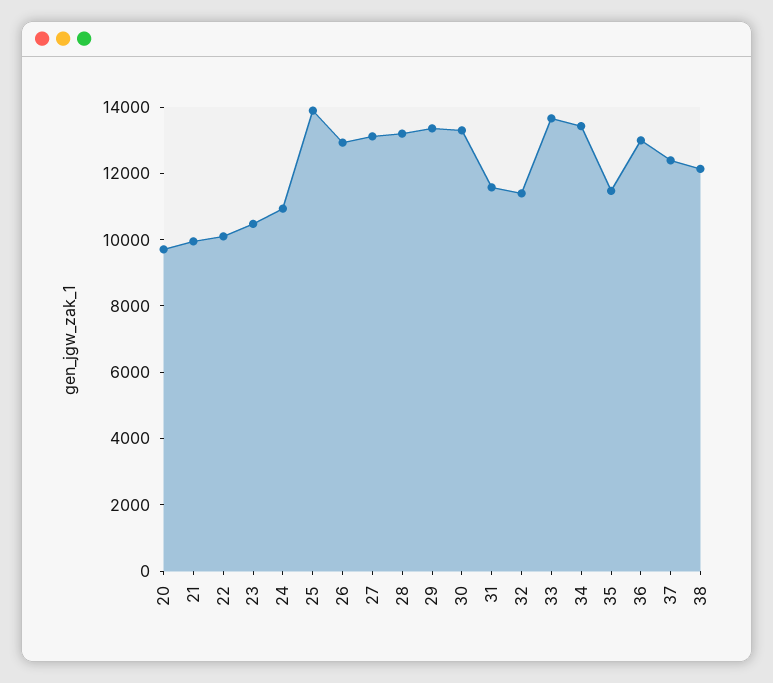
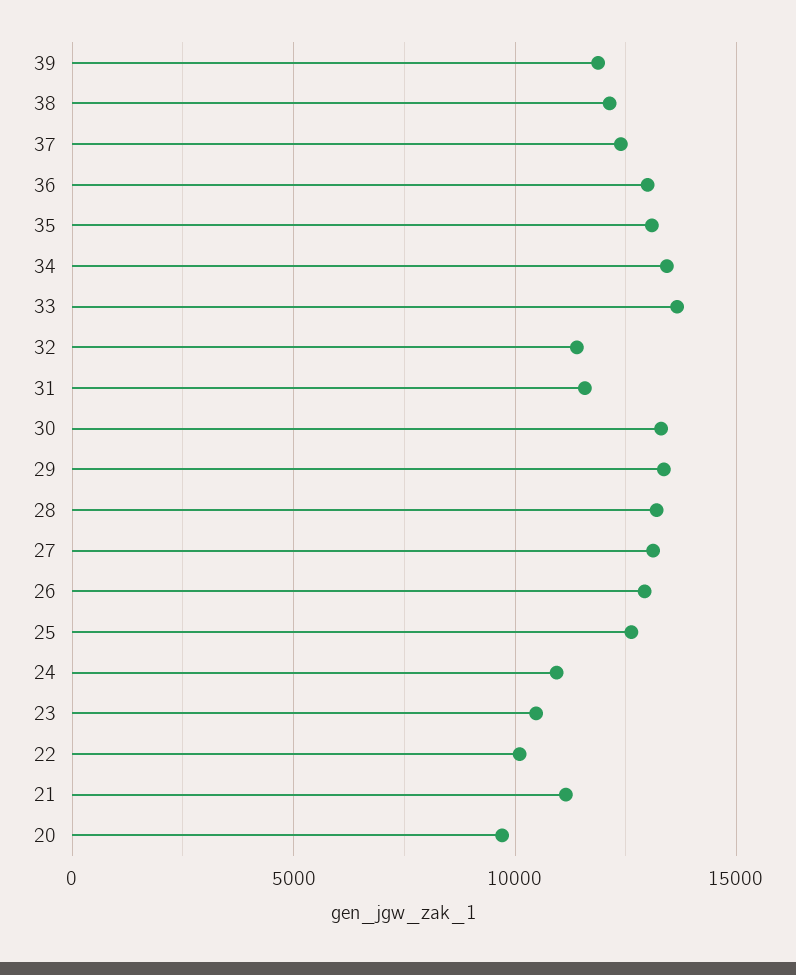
21: 10000 -> 11000
25: 14000 -> 12500
35: 11500 -> 13000
39: none -> 12000

